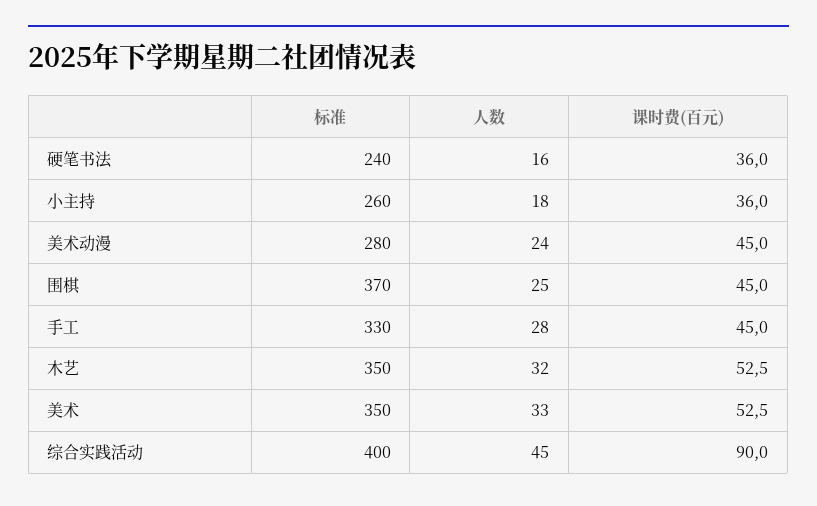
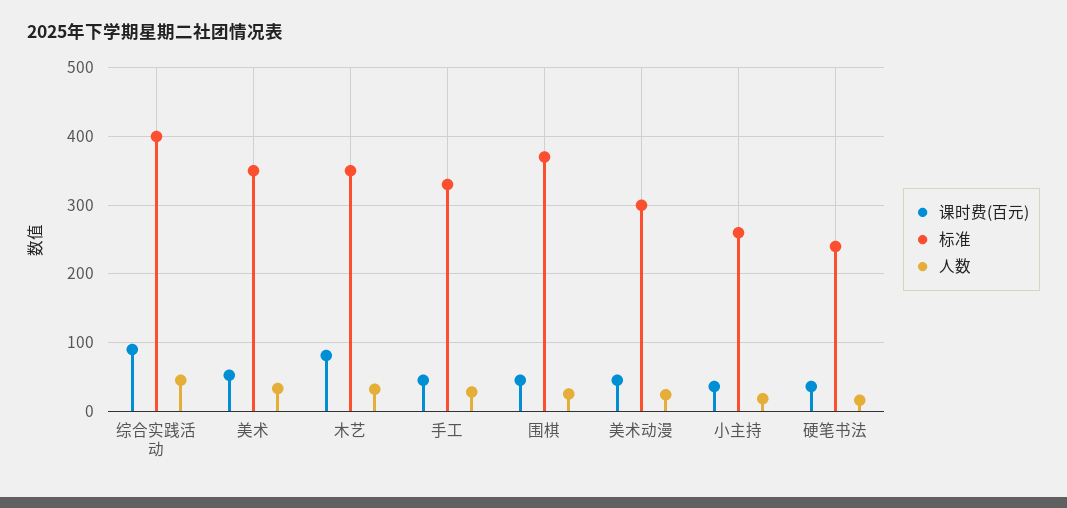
标准, 美术动漫: 280 -> 300
课时费(百元), 木艺: 52.5 -> 80

